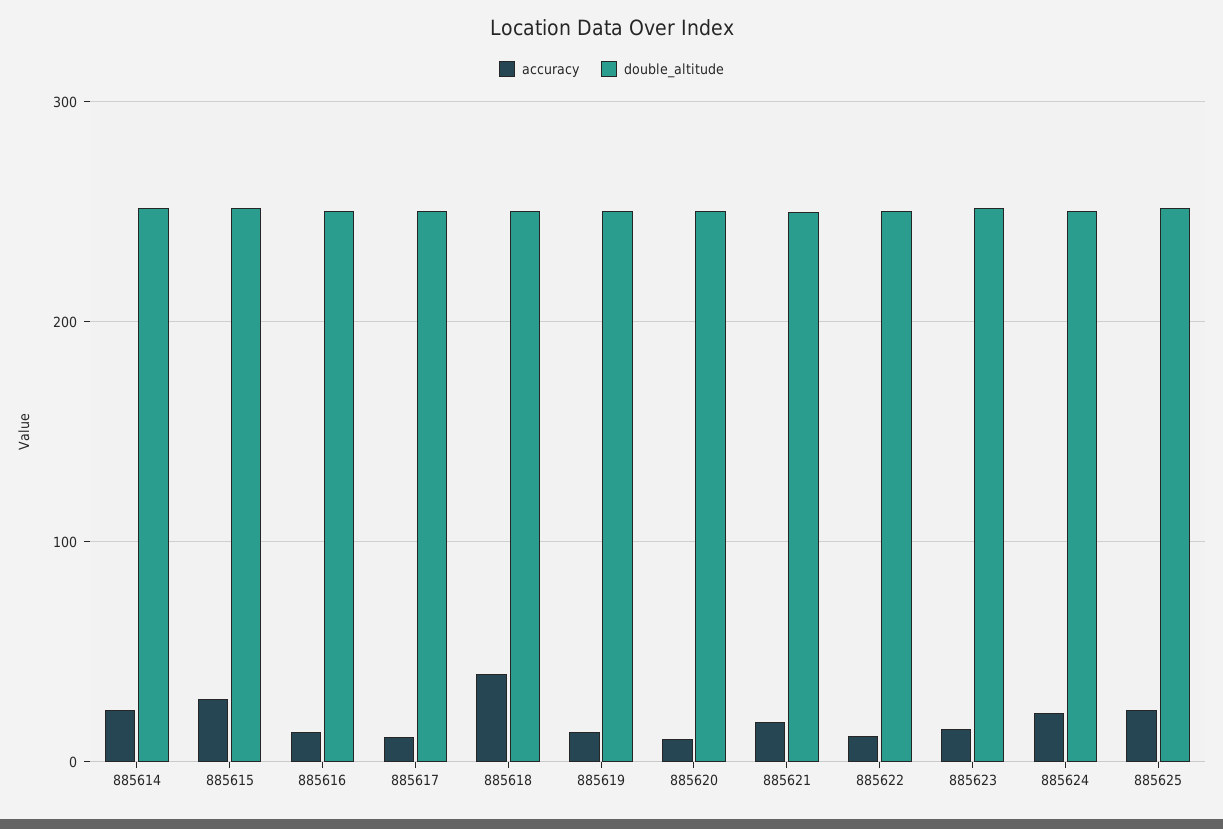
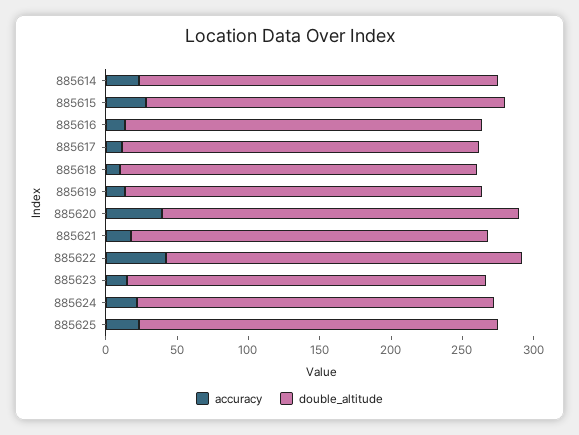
accuracy, 885618: 40 -> 10
accuracy, 885620: 10 -> 40
accuracy, 885622: 10 -> 40

